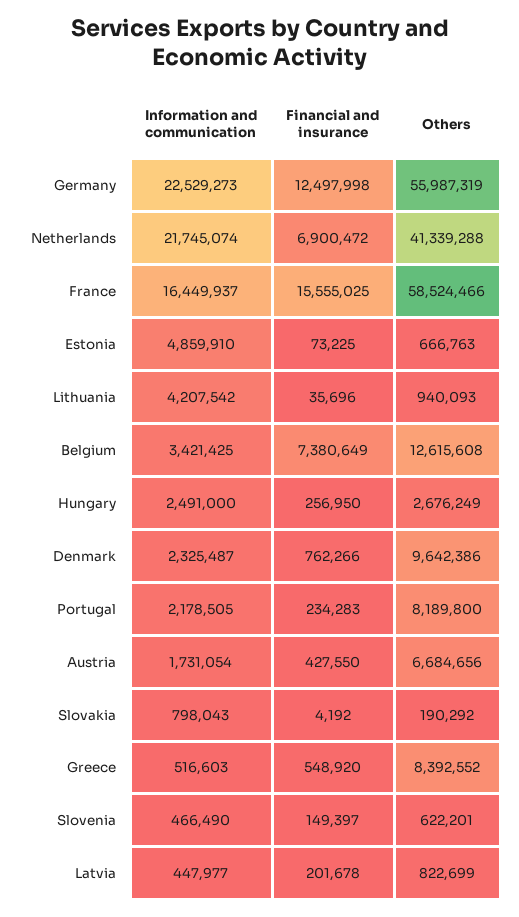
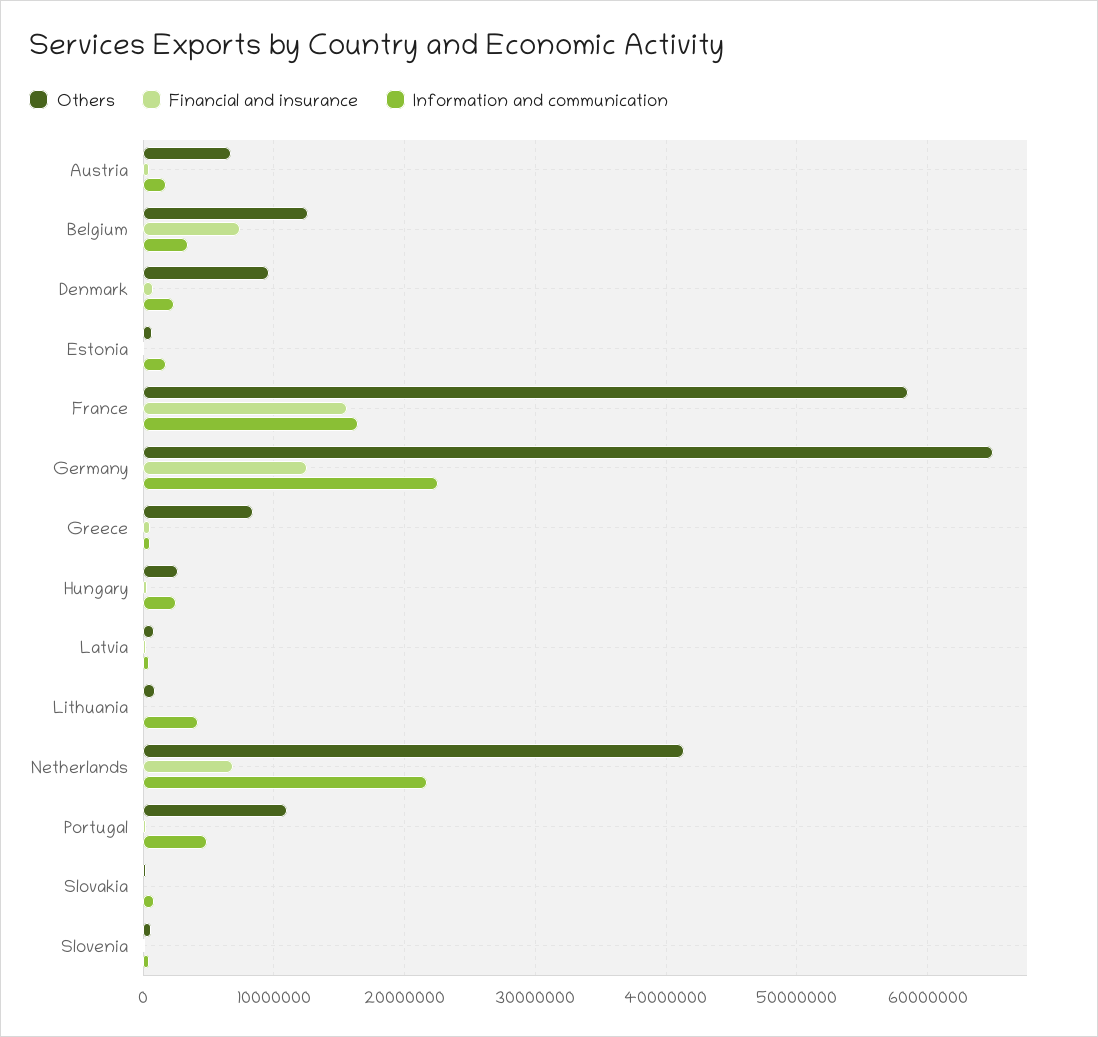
Others, Germany: 55987319 -> 65000000
Information and communication, Estonia: 4859910 -> 2000000
Information and communication, Portugal: 2178505 -> 5000000
Others, Portugal: 8189800 -> 11000000

